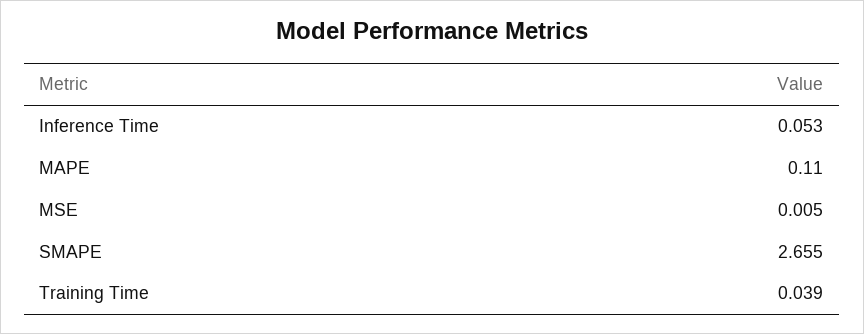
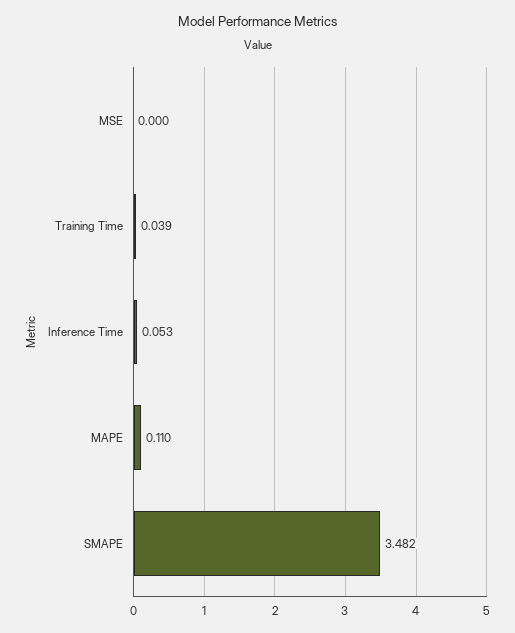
MSE: 0.005 -> 0
SMAPE: 2.655 -> 3.482

